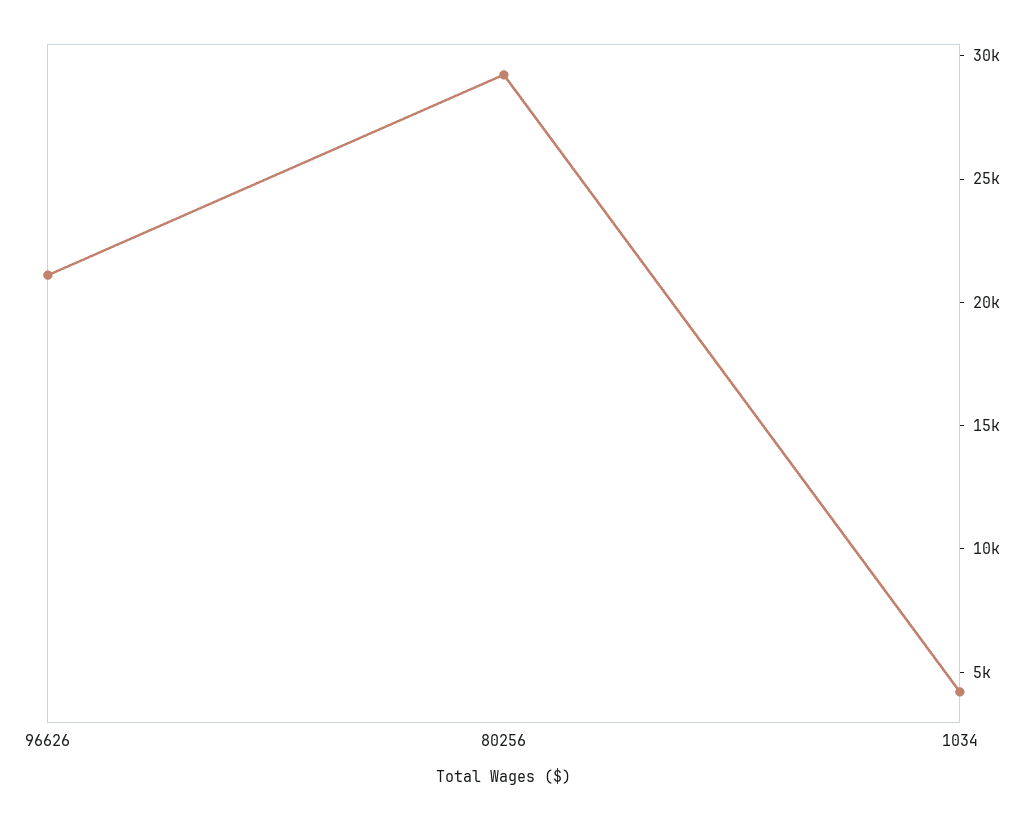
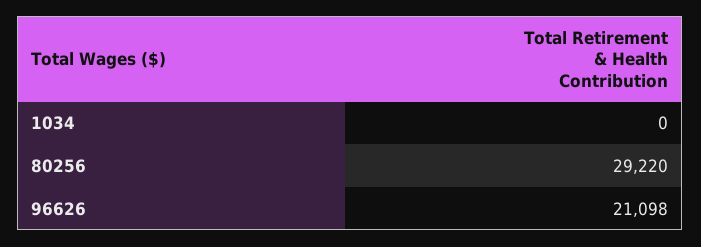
1034: 4000 -> 0

